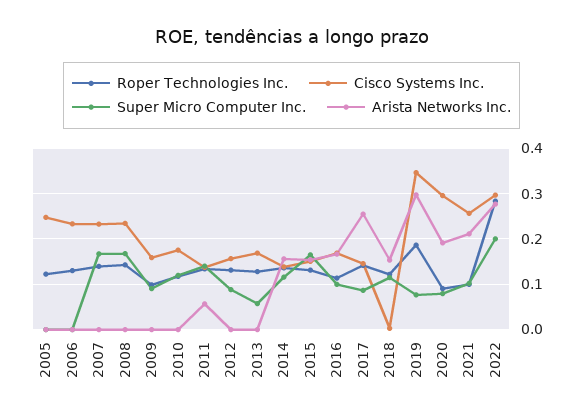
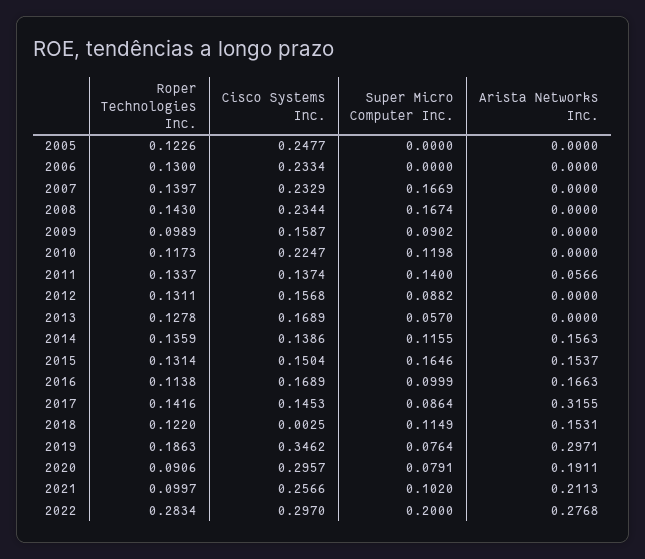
Cisco Systems Inc., 2010: 0.18 -> 0.2247
Arista Networks Inc., 2017: 0.26 -> 0.3155

